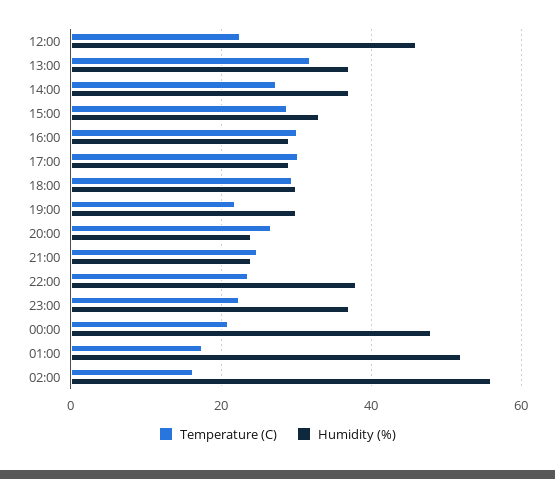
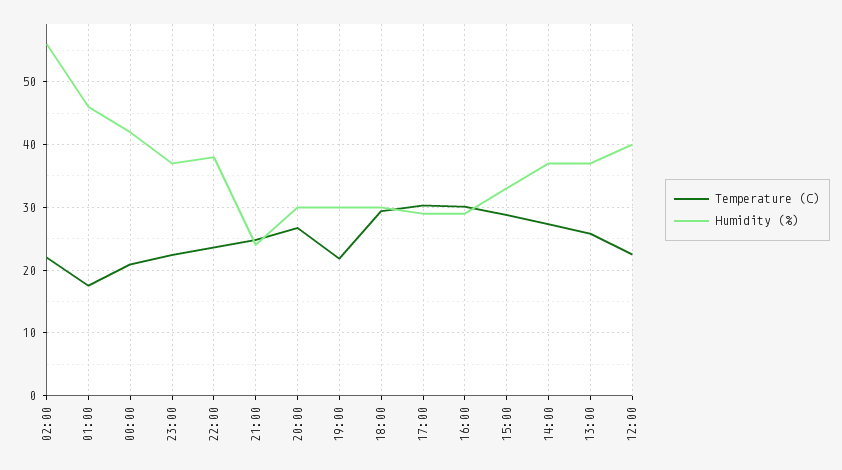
Humidity (%), 12:00: 46 -> 40
Temperature (C), 13:00: 32 -> 26
Humidity (%), 20:00: 24 -> 30
Humidity (%), 00:00: 48 -> 42
Humidity (%), 01:00: 52 -> 46
Temperature (C), 02:00: 16 -> 22

